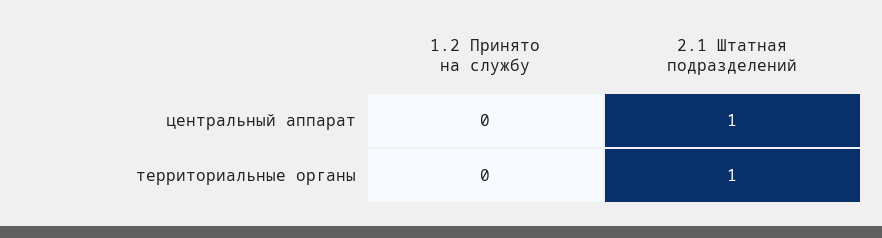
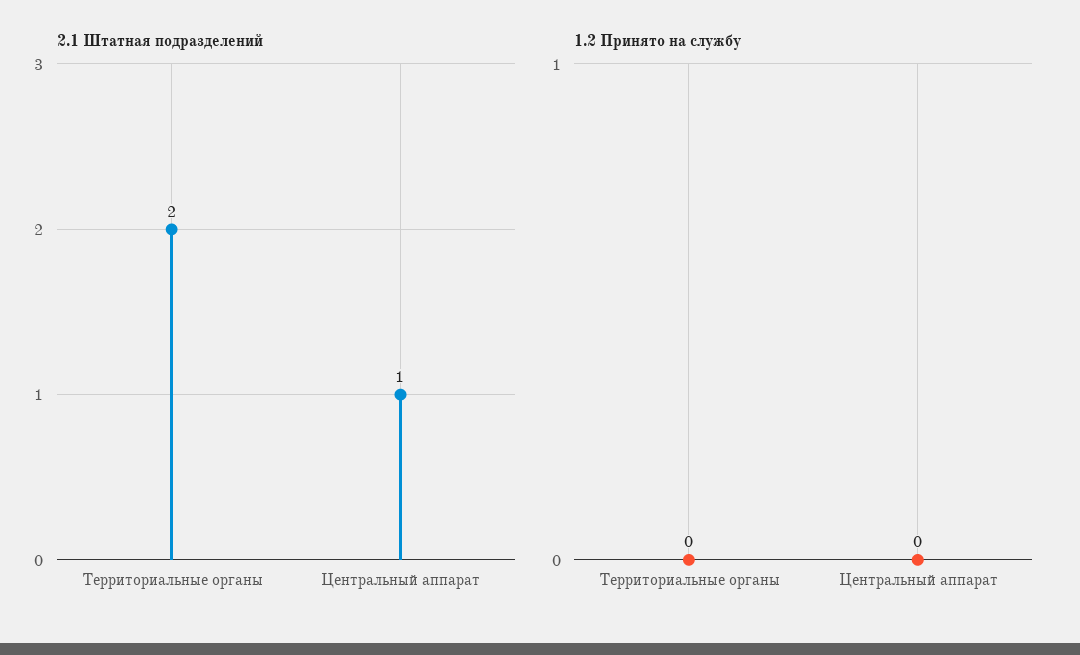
2.1 Штатная подразделений, территориальные органы: 1 -> 2

